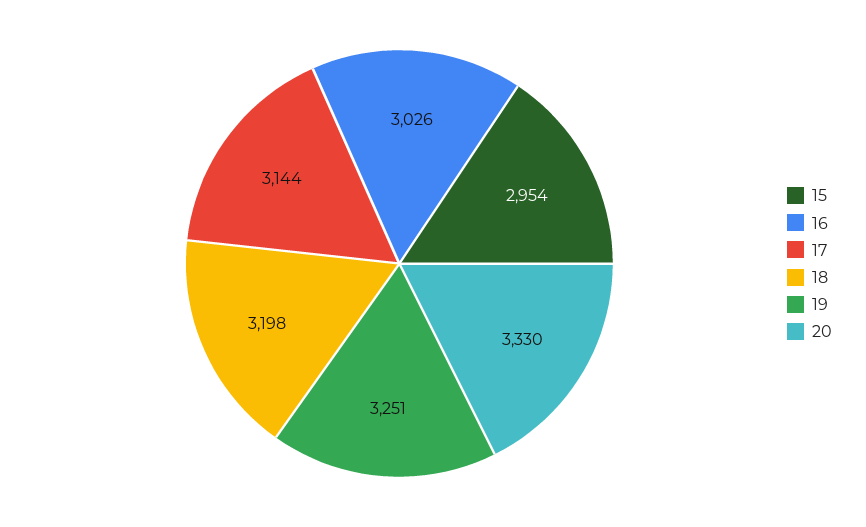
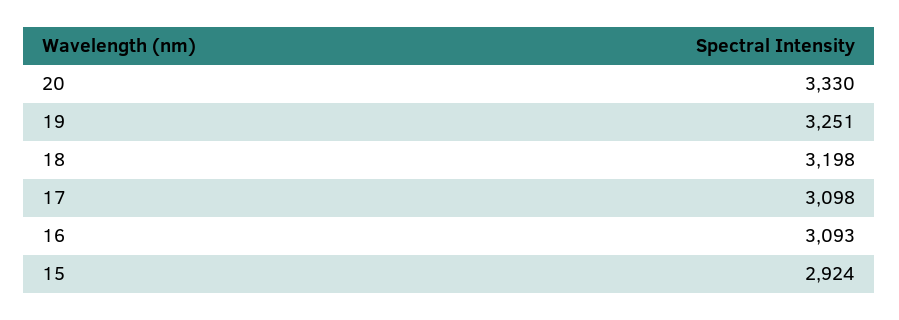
15: 2954 -> 2924
16: 3026 -> 3093
17: 3144 -> 3098

